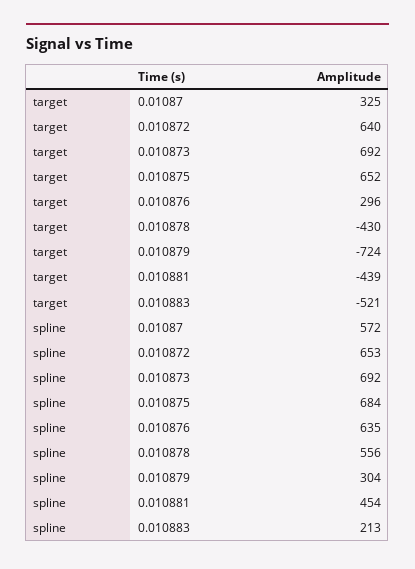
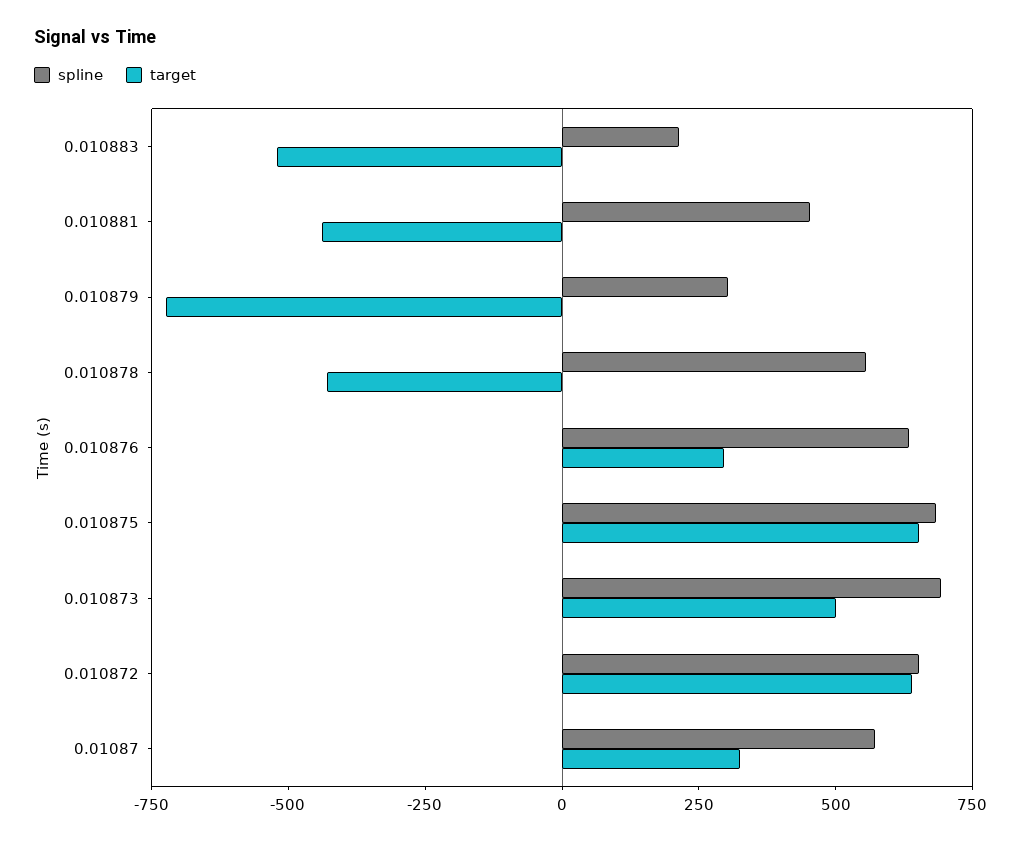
target, 0.010873: 692 -> 500

